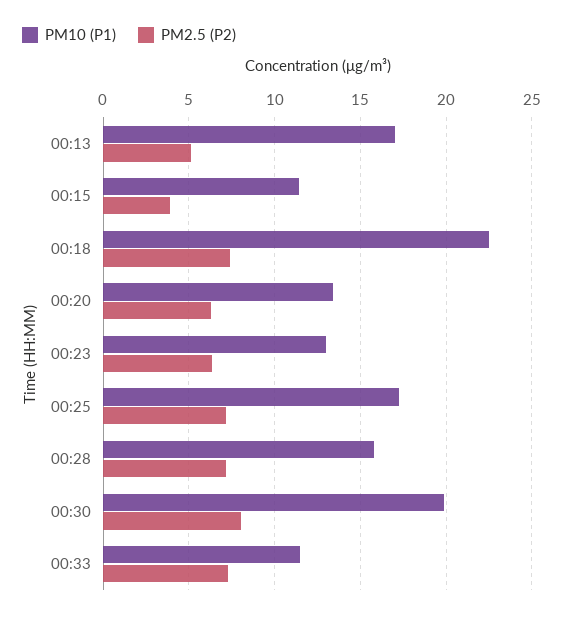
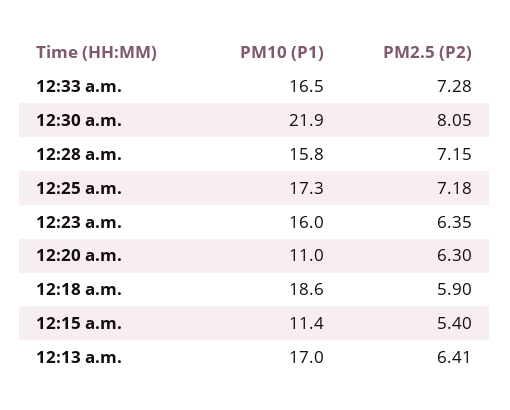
PM2.5 (P2), 00:13: 5 -> 6.41
PM2.5 (P2), 00:15: 4 -> 5.4
PM10 (P1), 00:18: 22.5 -> 18.6
PM2.5 (P2), 00:18: 7.5 -> 5.9
PM10 (P1), 00:20: 13.5 -> 11
PM10 (P1), 00:23: 13 -> 16
PM10 (P1), 00:30: 20 -> 21.9
PM10 (P1), 00:33: 11.5 -> 16.5

